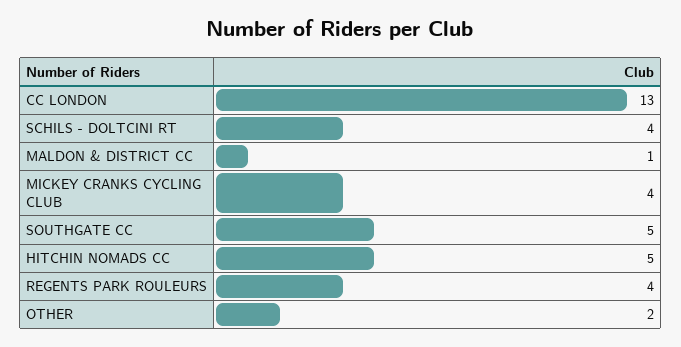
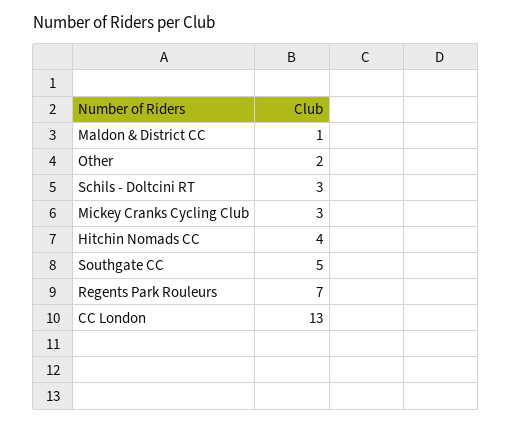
SCHILS - DOLTCINI RT: 4 -> 3
MICKEY CRANKS CYCLING CLUB: 4 -> 3
HITCHIN NOMADS CC: 5 -> 4
REGENTS PARK ROULEURS: 4 -> 7

